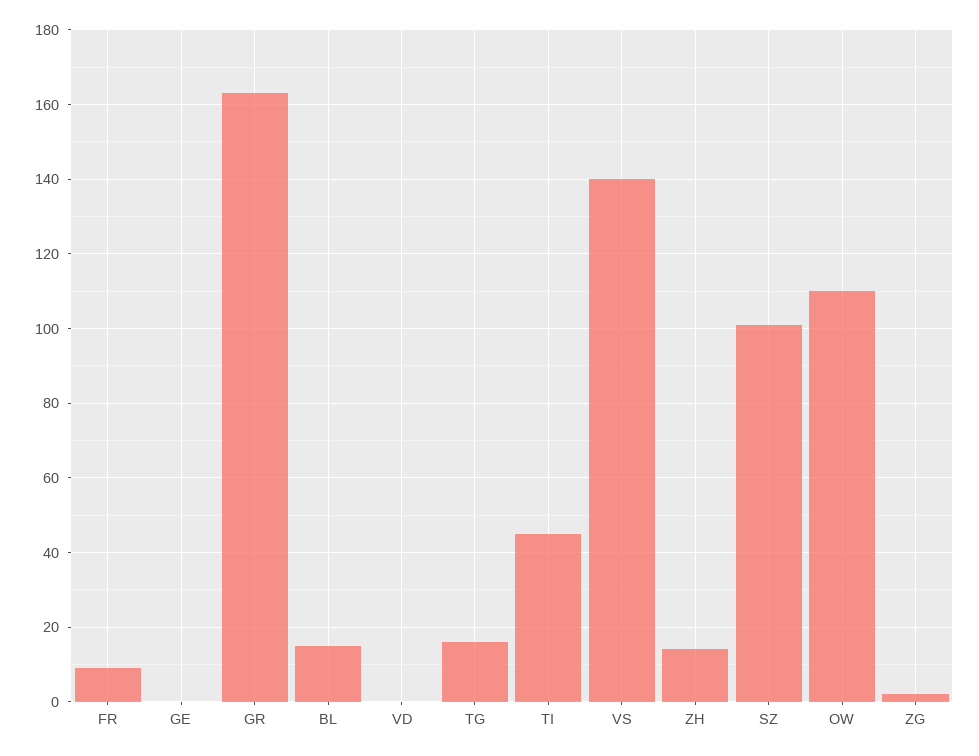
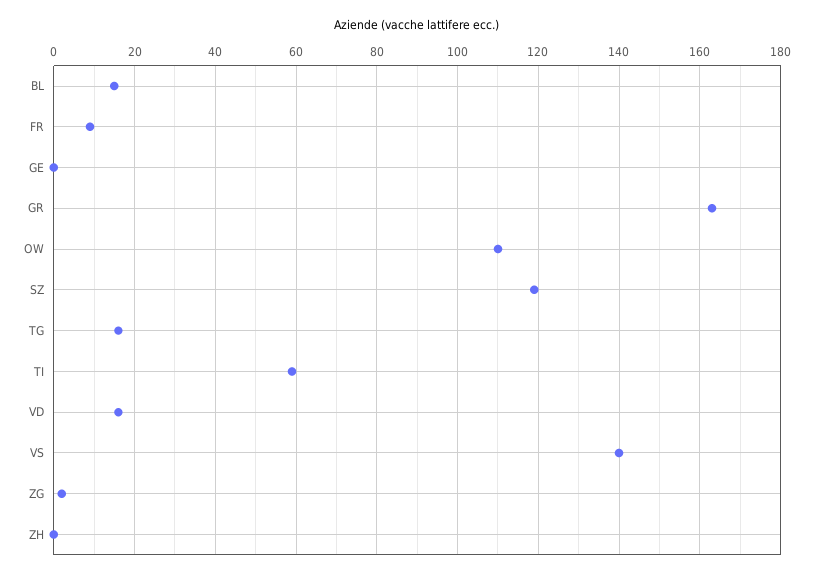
VD: 0 -> 15
TI: 45 -> 60
ZH: 15 -> 0
SZ: 100 -> 120

